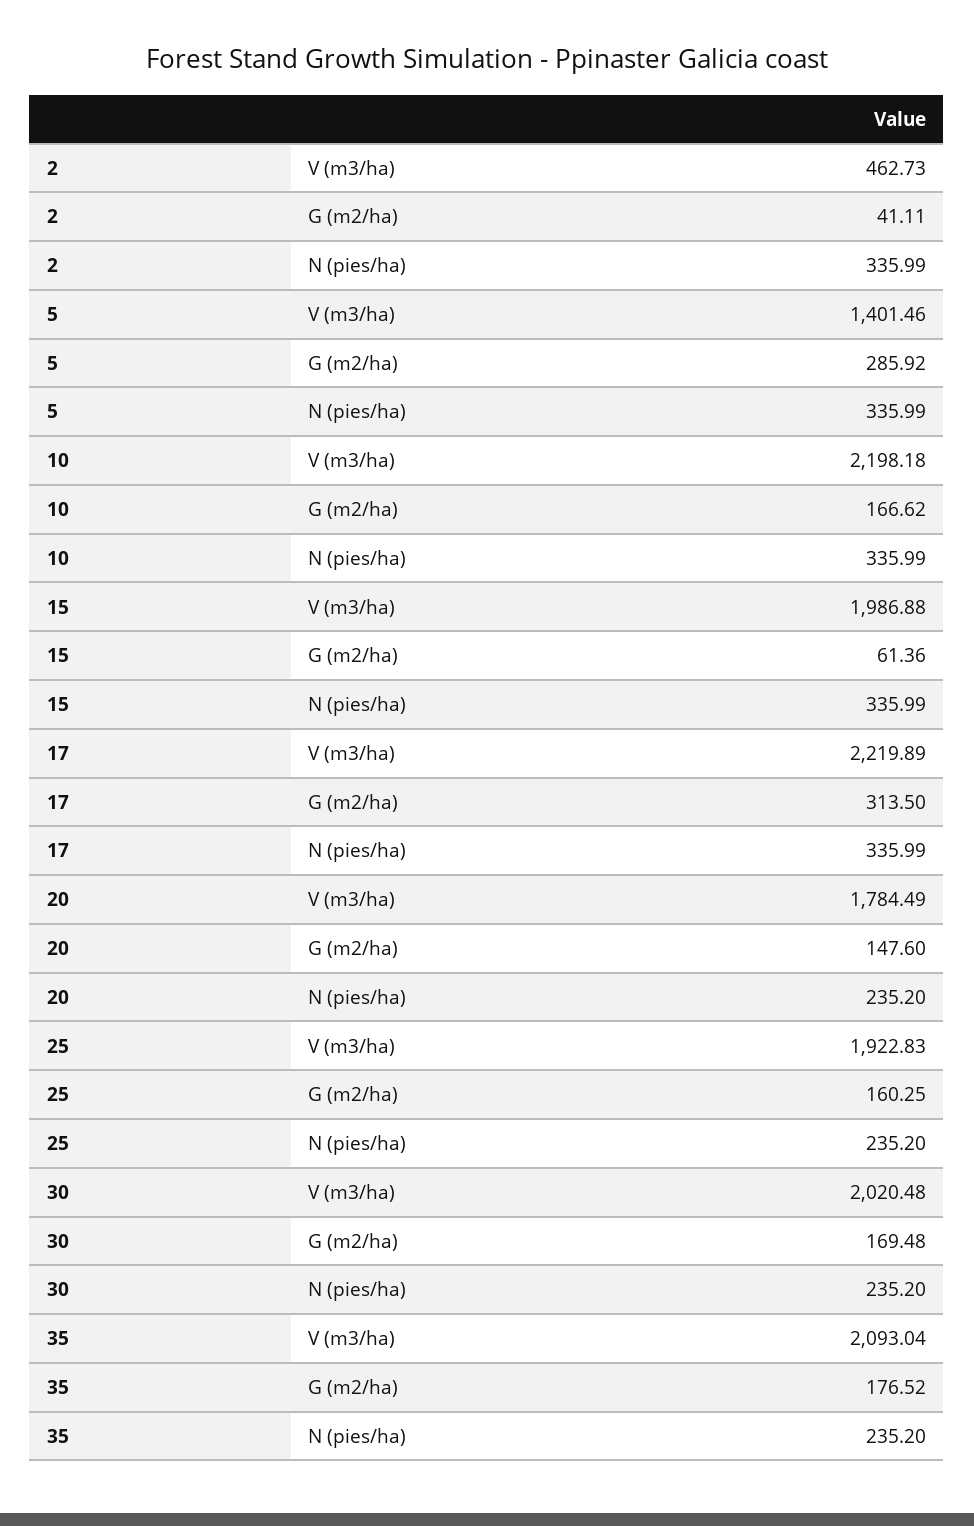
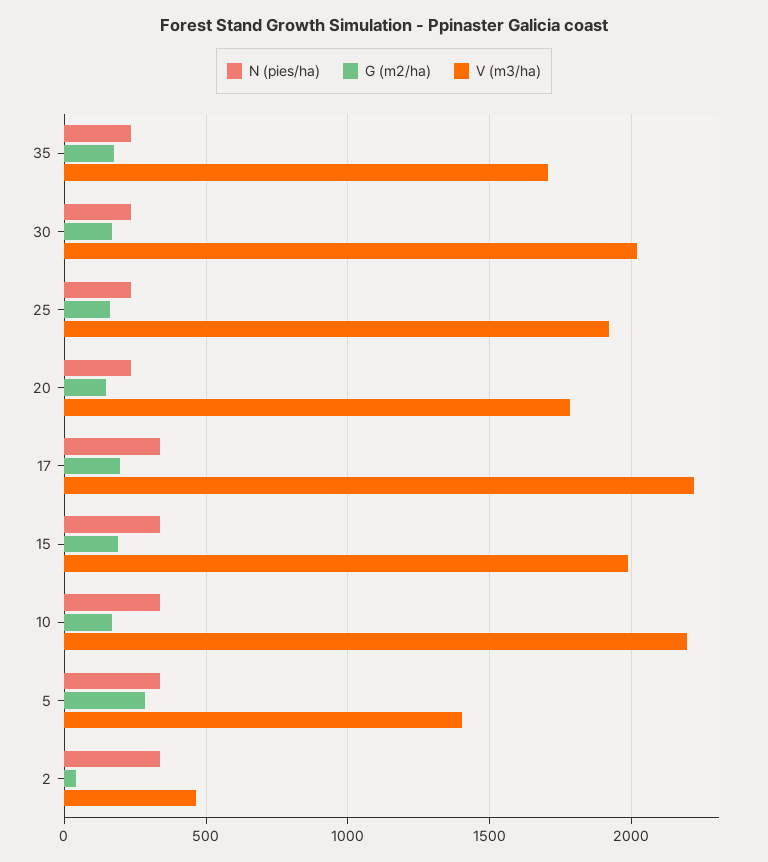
G (m2/ha), 15: 61.36 -> 200
G (m2/ha), 17: 313.5 -> 200
V (m3/ha), 35: 2093.04 -> 1700

